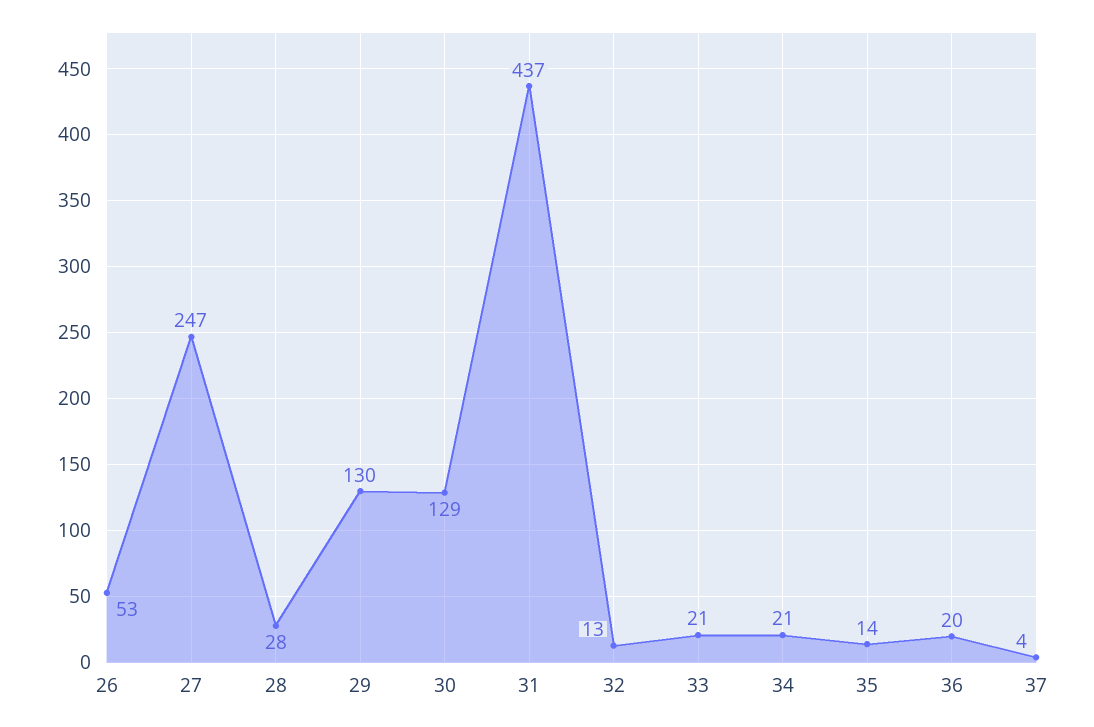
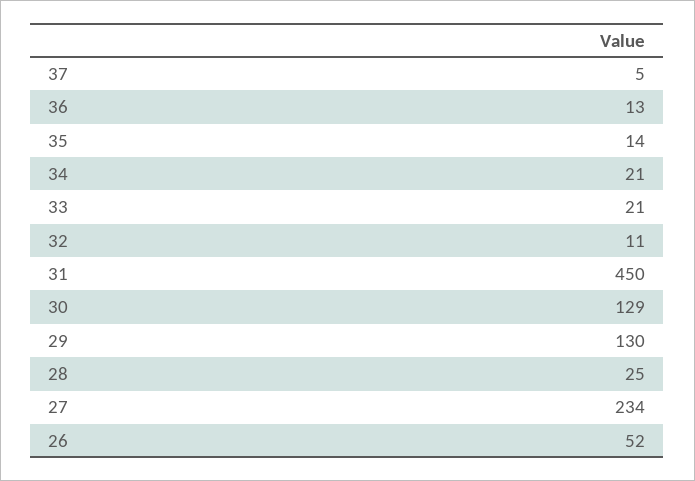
26: 53 -> 52
27: 247 -> 234
28: 28 -> 25
31: 437 -> 450
32: 13 -> 11
36: 20 -> 13
37: 4 -> 5

